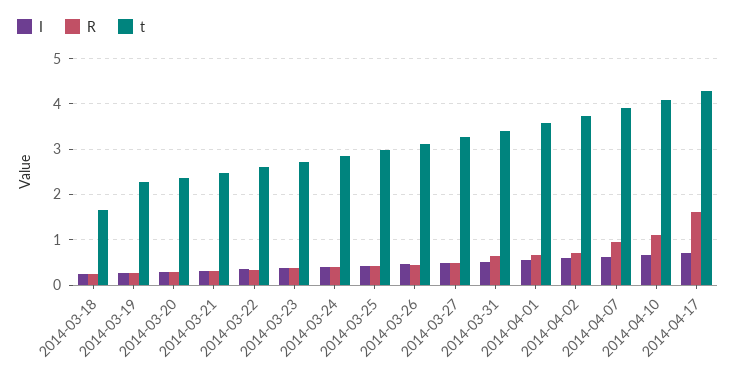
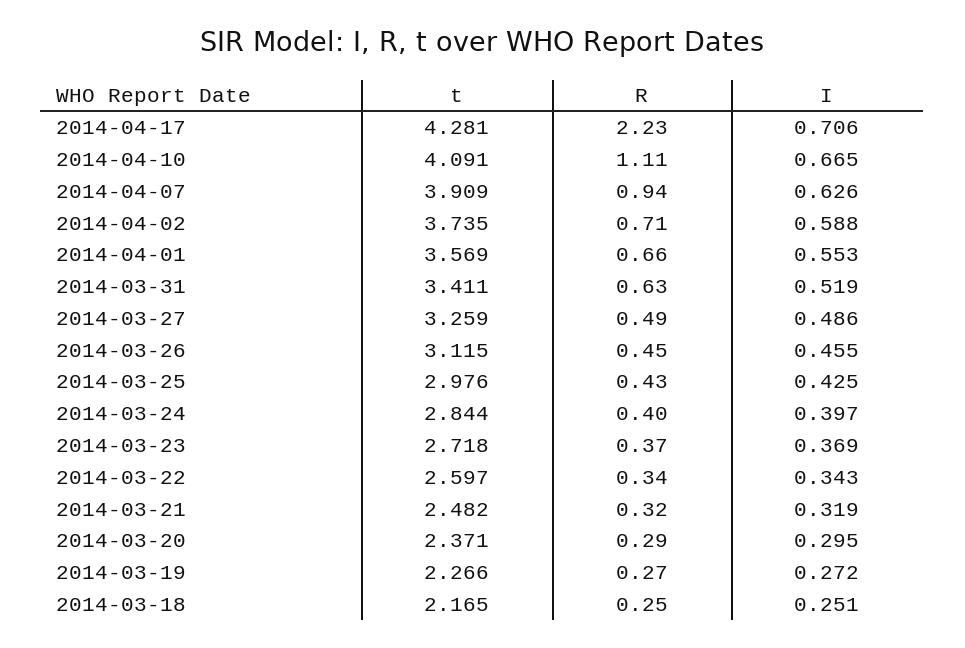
t, 2014-03-18: 1.6 -> 2.165
R, 2014-04-17: 1.6 -> 2.23

